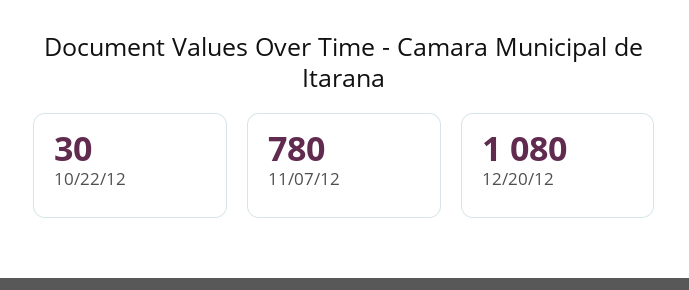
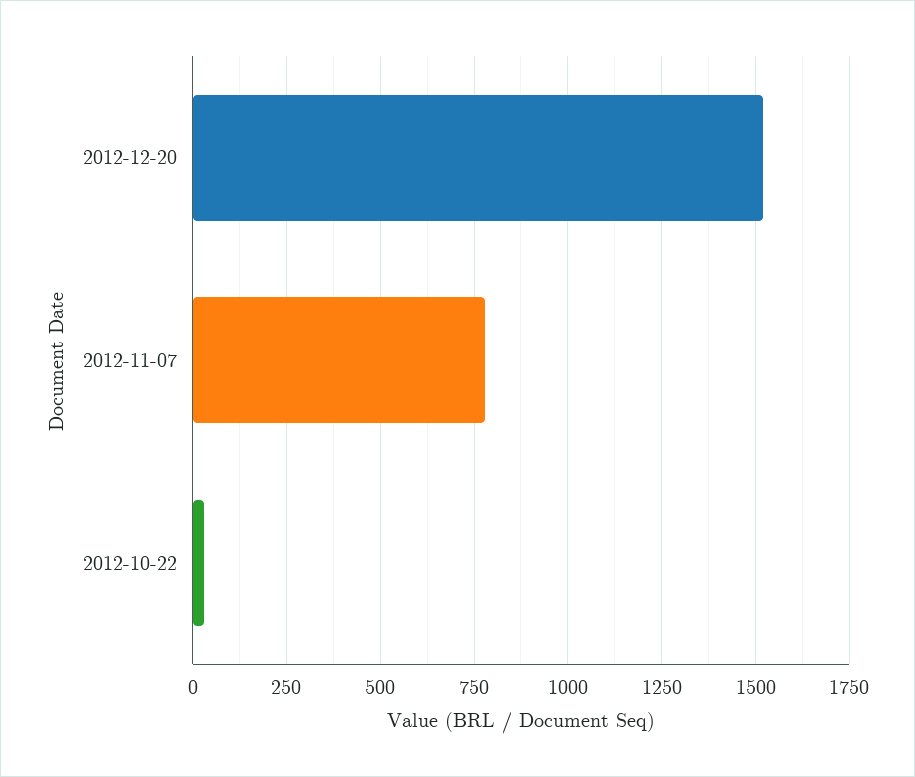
12/20/12: 1080 -> 1525

